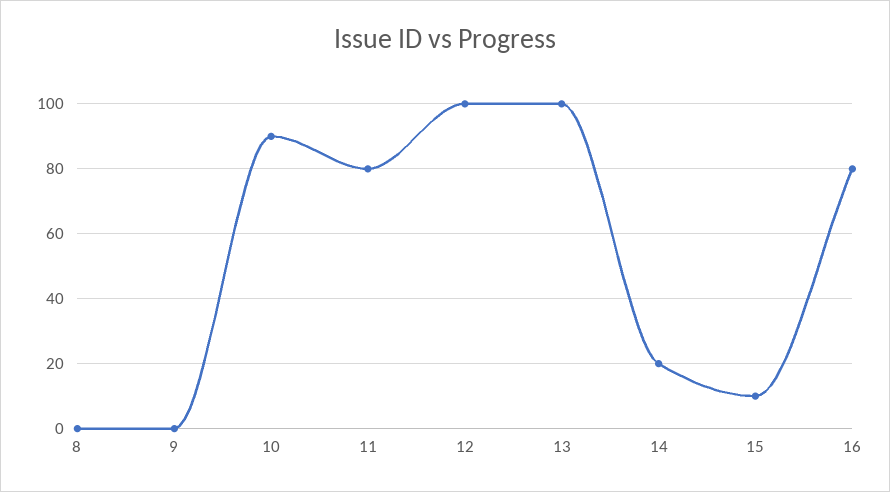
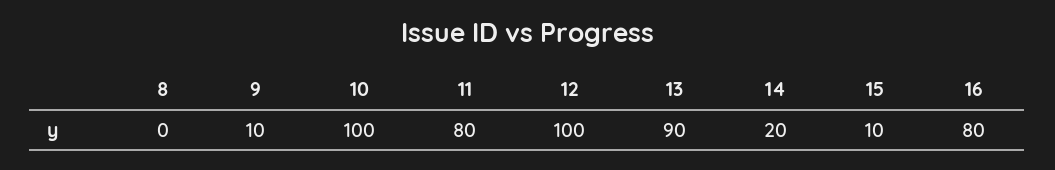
9: 0 -> 10
10: 90 -> 100
13: 100 -> 90

